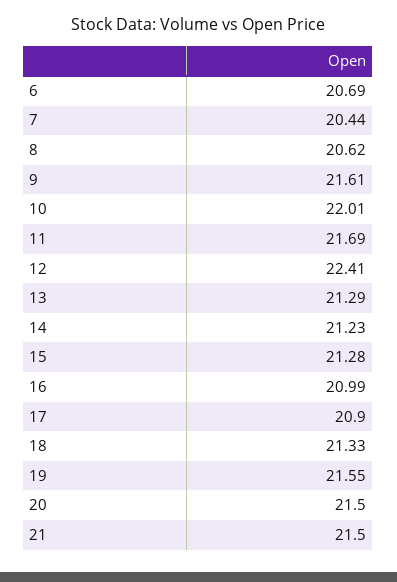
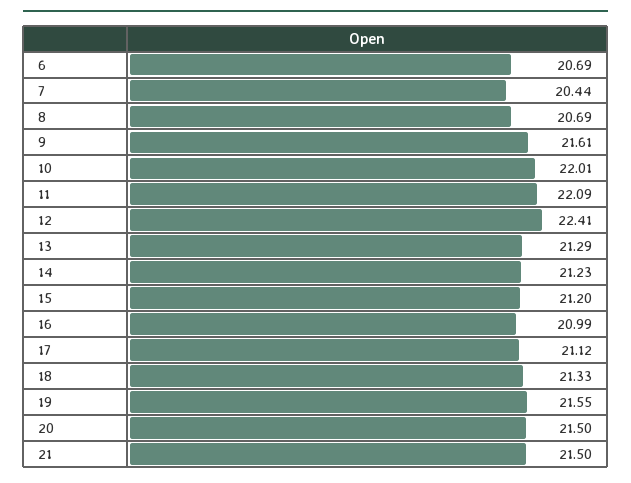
8: 20.62 -> 20.69
11: 21.69 -> 22.09
15: 21.28 -> 21.2
17: 20.9 -> 21.12

